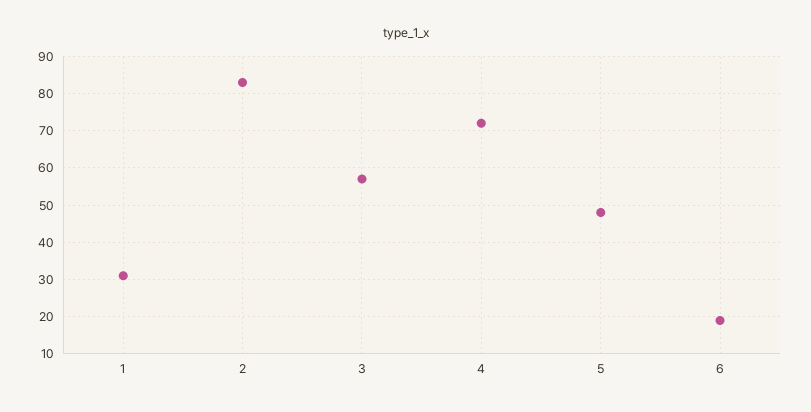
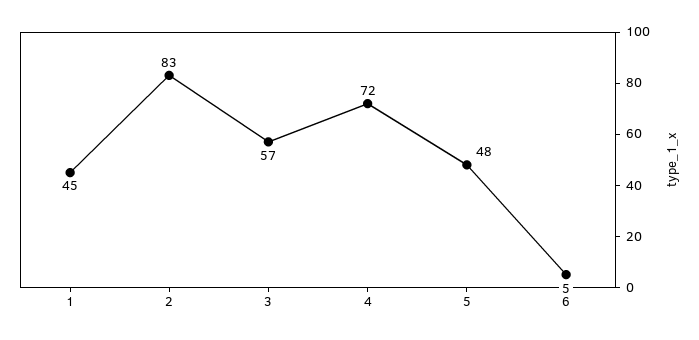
1: 30 -> 45
6: 20 -> 5

